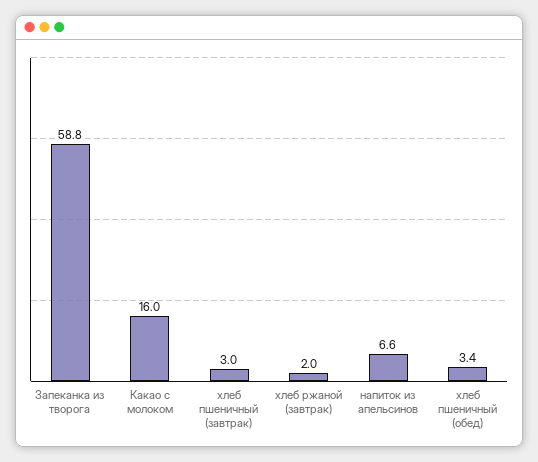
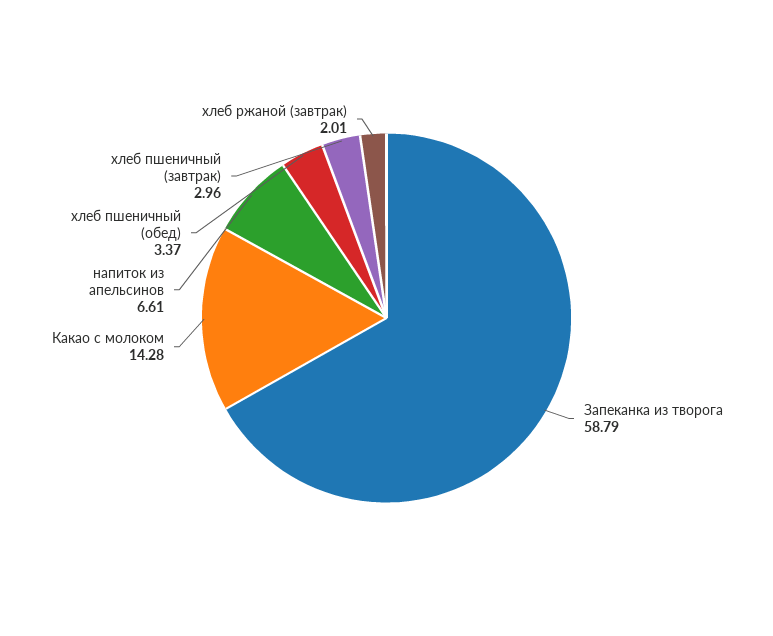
Какао с молоком: 16 -> 14.28

